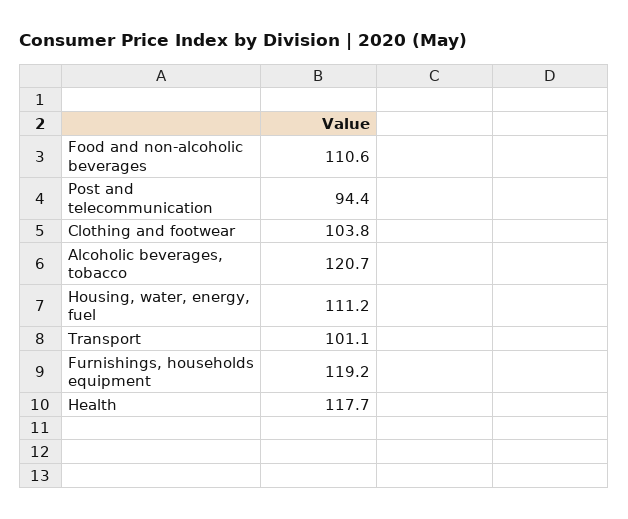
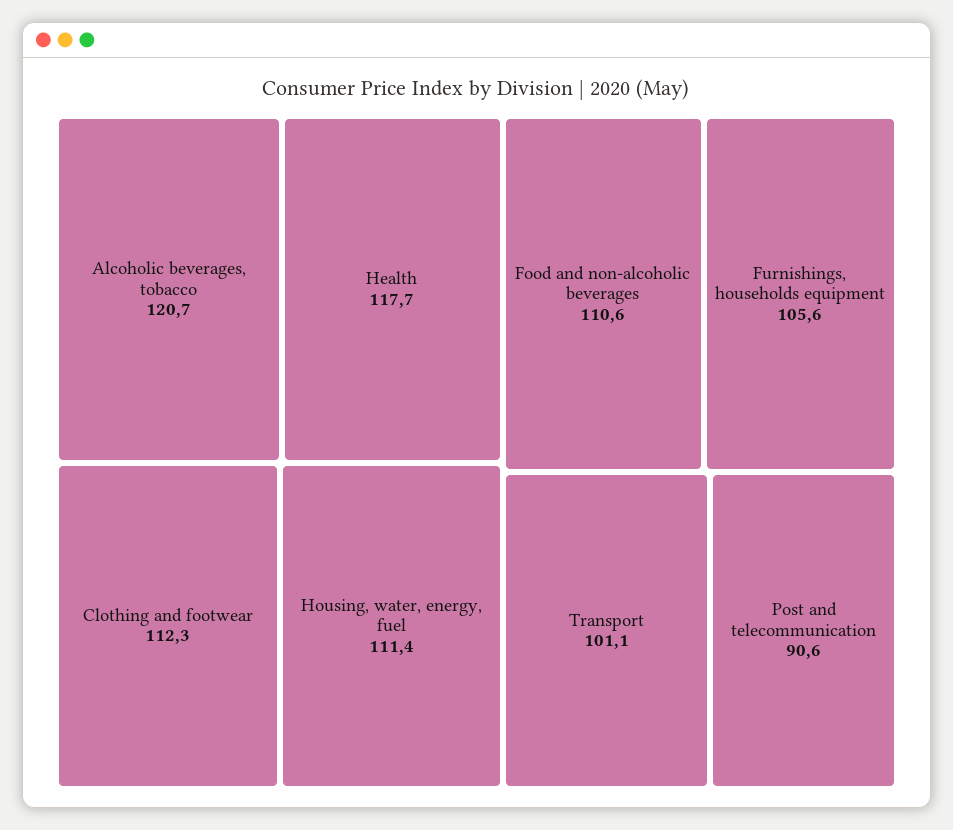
Post and telecommunication: 94.4 -> 90.6
Clothing and footwear: 103.8 -> 112.3
Housing, water, energy, fuel: 111.2 -> 111.4
Furnishings, households equipment: 119.2 -> 105.6

